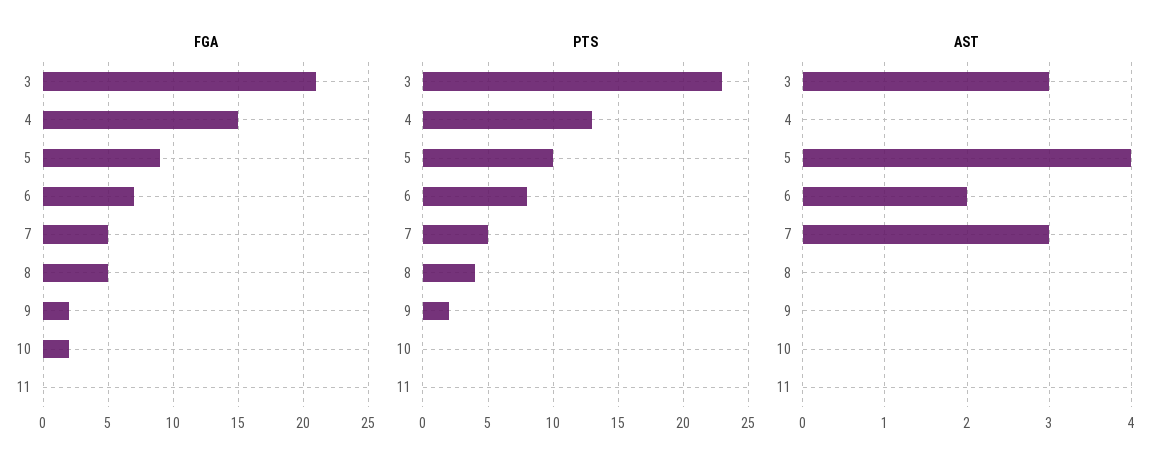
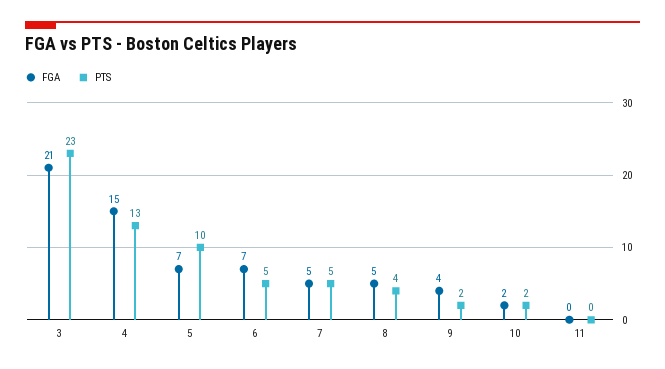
FGA, 5: 9 -> 7
FGA, 9: 2 -> 4
PTS, 6: 8 -> 5
PTS, 10: 0 -> 2
AST, 3: 3 -> none
AST, 4: 0 -> none
AST, 5: 4 -> none
AST, 6: 2 -> none
AST, 7: 3 -> none
AST, 8: 0 -> none
AST, 9: 0 -> none
AST, 10: 0 -> none
AST, 11: 0 -> none

